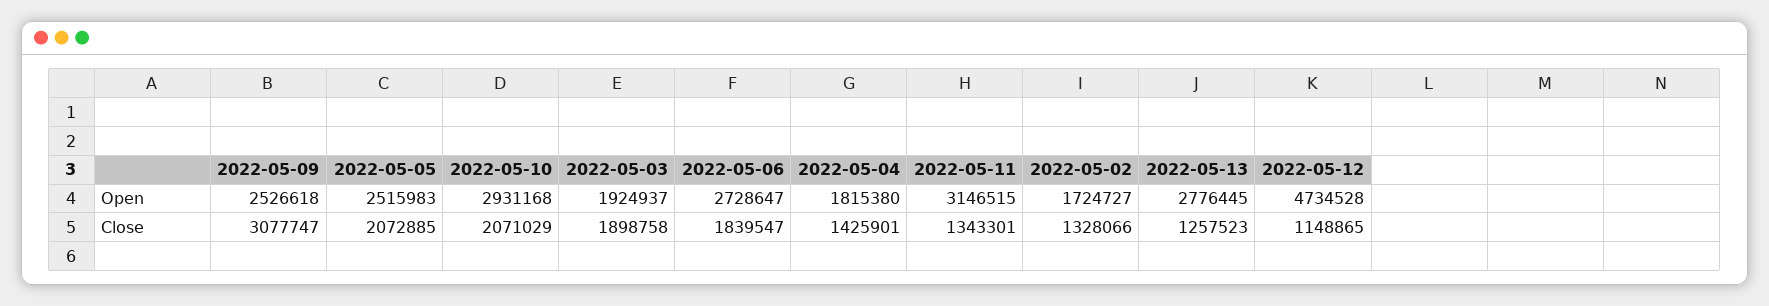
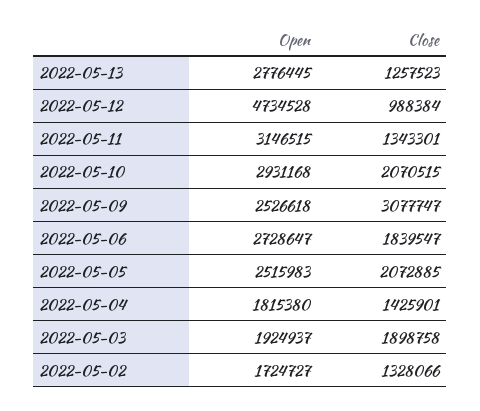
2022-05-10, Close: 2071029 -> 2070515
2022-05-12, Close: 1148865 -> 988384

